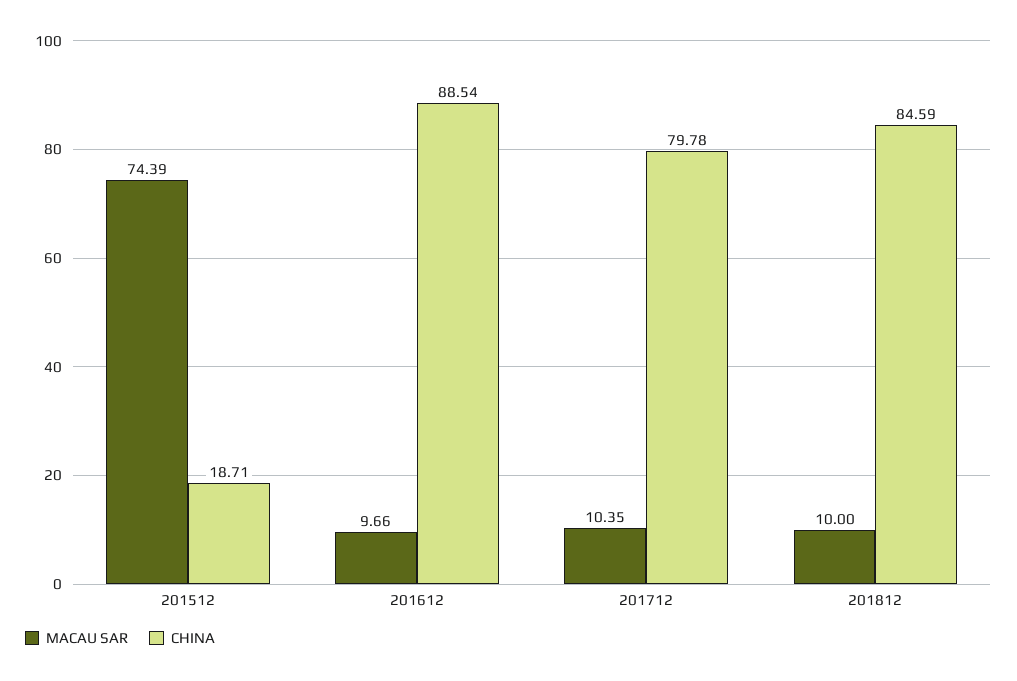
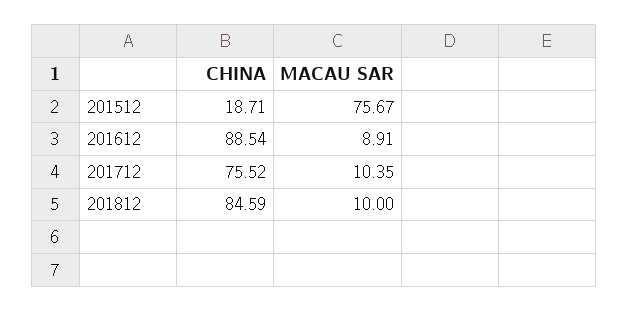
MACAU SAR, 201512: 74.39 -> 75.67
MACAU SAR, 201612: 9.66 -> 8.91
CHINA, 201712: 79.78 -> 75.52

